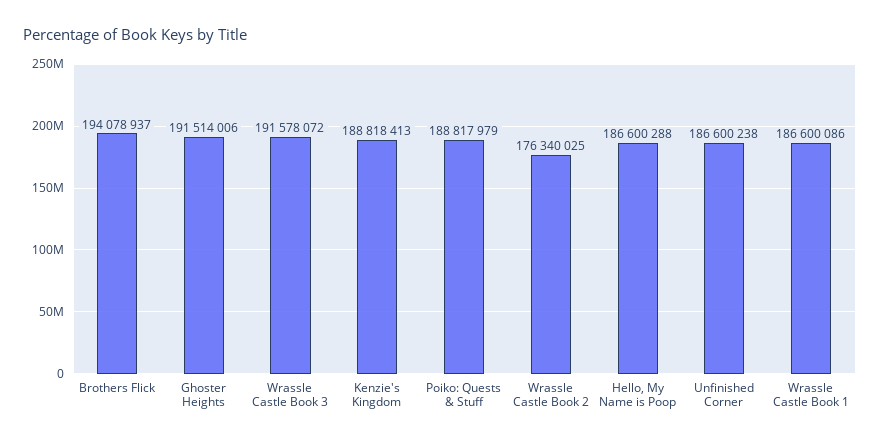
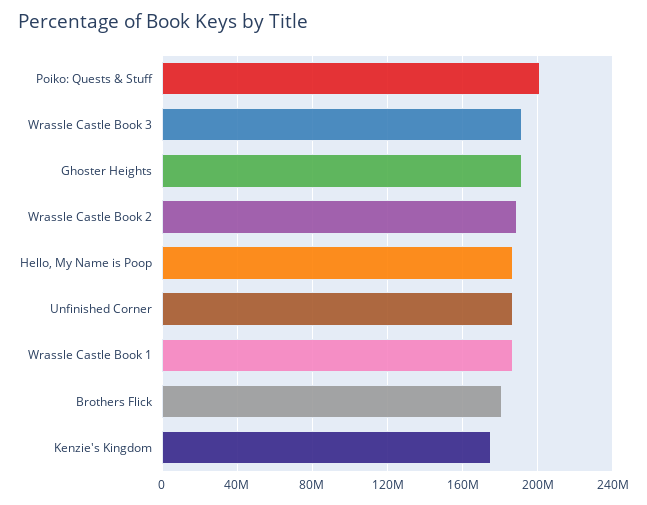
Brothers Flick: 194078937 -> 180000000
Kenzie's Kingdom: 188818413 -> 175000000
Poiko: Quests & Stuff: 188817979 -> 200000000
Wrassle Castle Book 2: 176340025 -> 190000000

